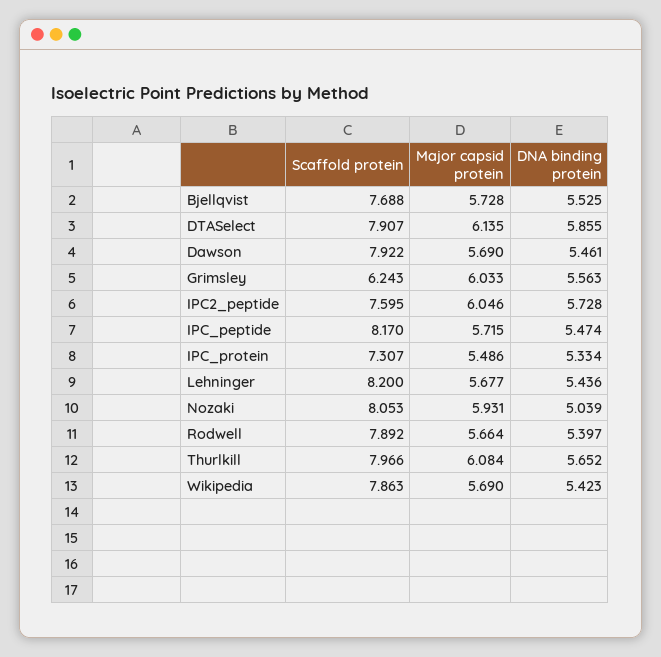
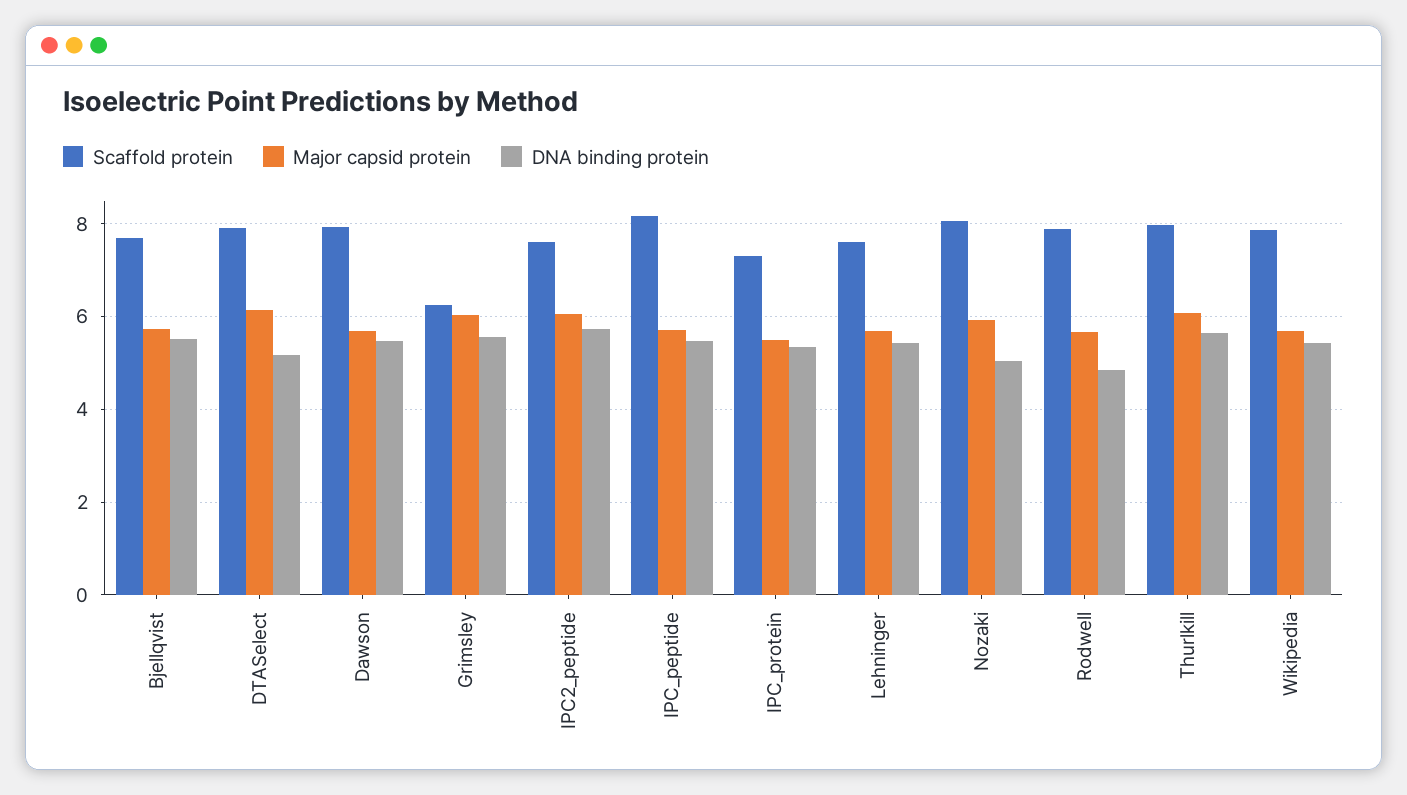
DNA binding protein, DTASelect: 5.855 -> 5.2
Scaffold protein, Lehninger: 8.2 -> 7.6
DNA binding protein, Rodwell: 5.397 -> 4.8

